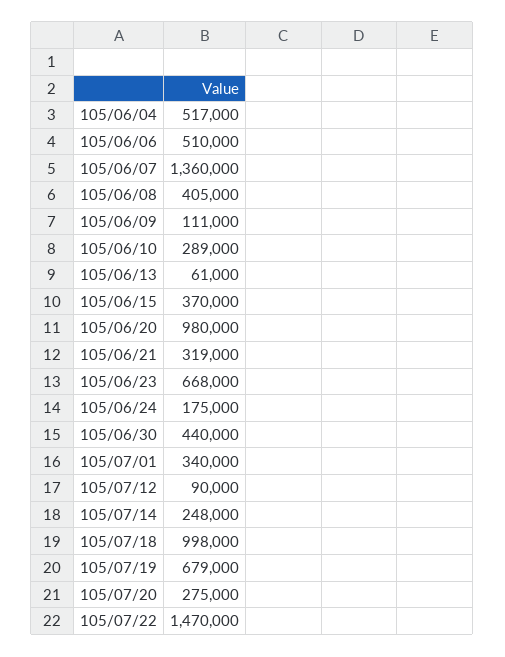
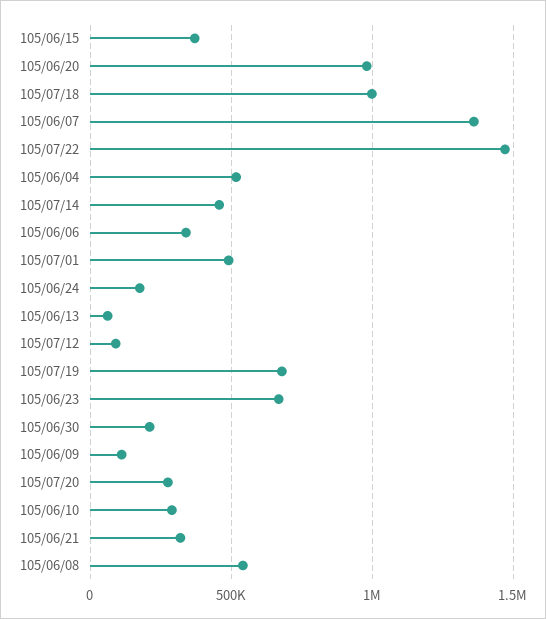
105/06/06: 510000 -> 350000
105/06/08: 405000 -> 550000
105/06/30: 440000 -> 200000
105/07/01: 340000 -> 500000
105/07/14: 248000 -> 450000

